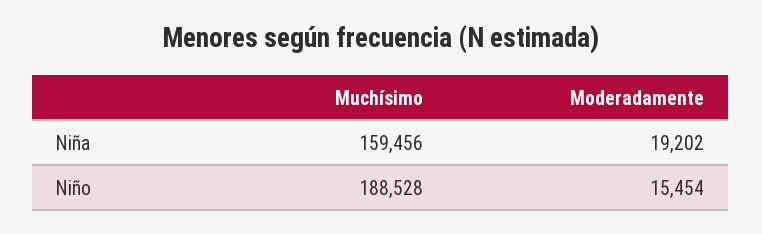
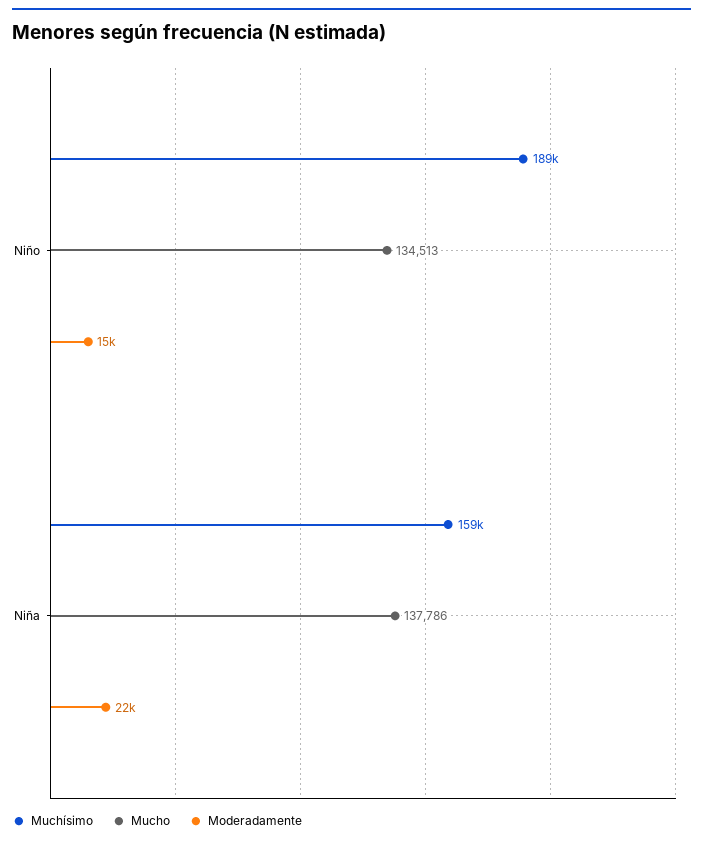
Moderadamente, Niña: 19202 -> 22000
Mucho, Niño: none -> 134513
Mucho, Niña: none -> 137786

